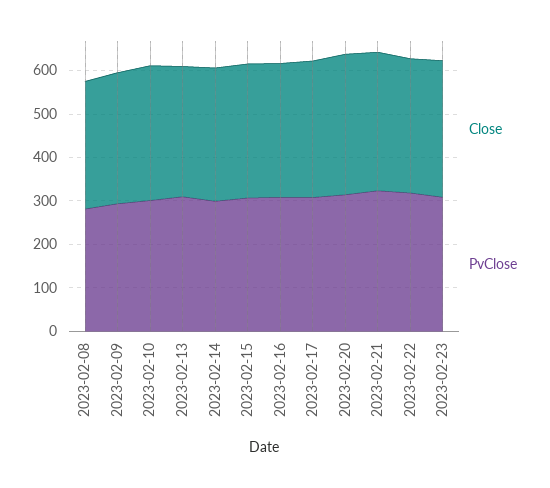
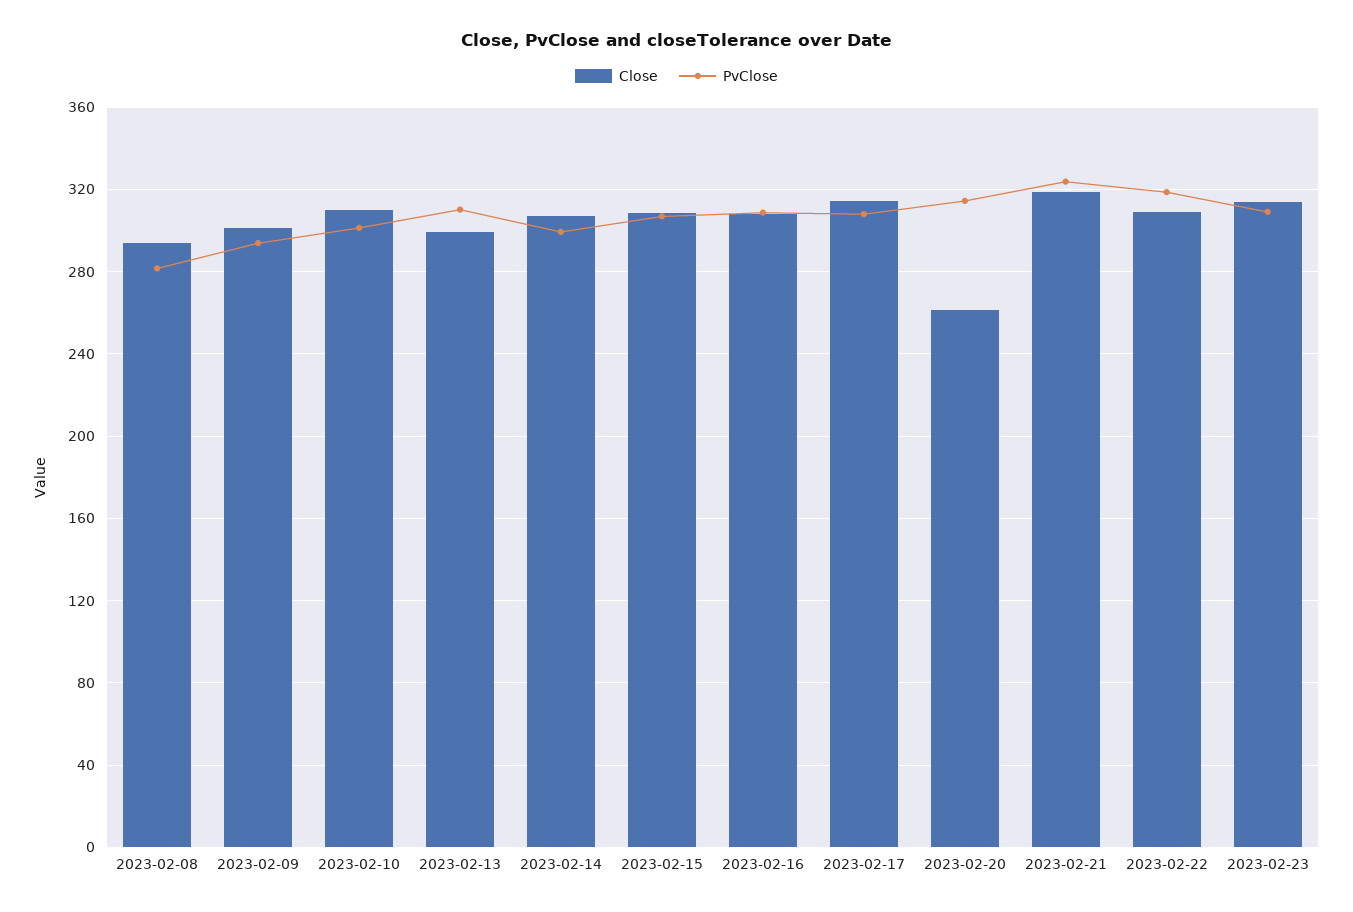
Close, 2023-02-20: 320 -> 260

